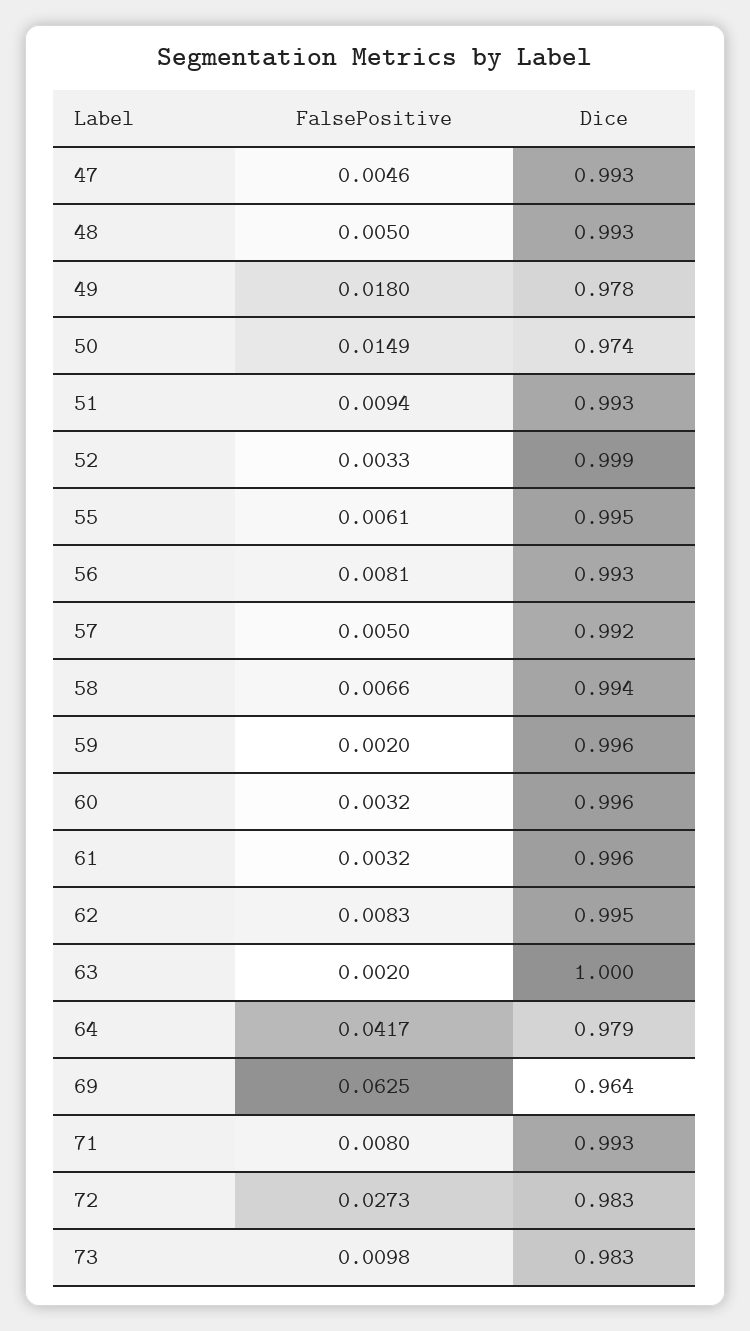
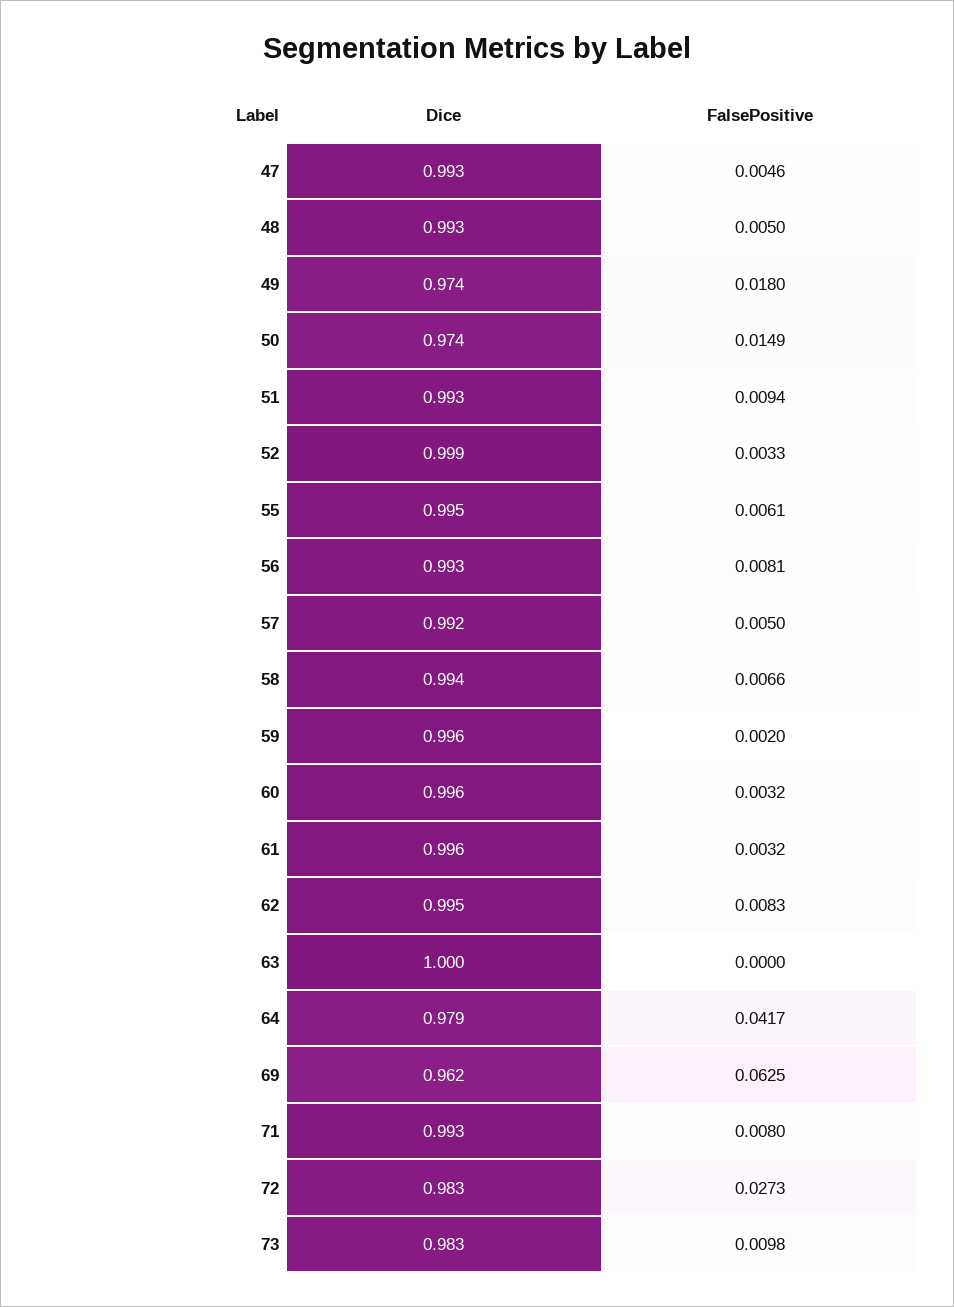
Dice, 49: 0.978 -> 0.974
FalsePositive, 63: 0.002 -> 0
Dice, 69: 0.964 -> 0.962

